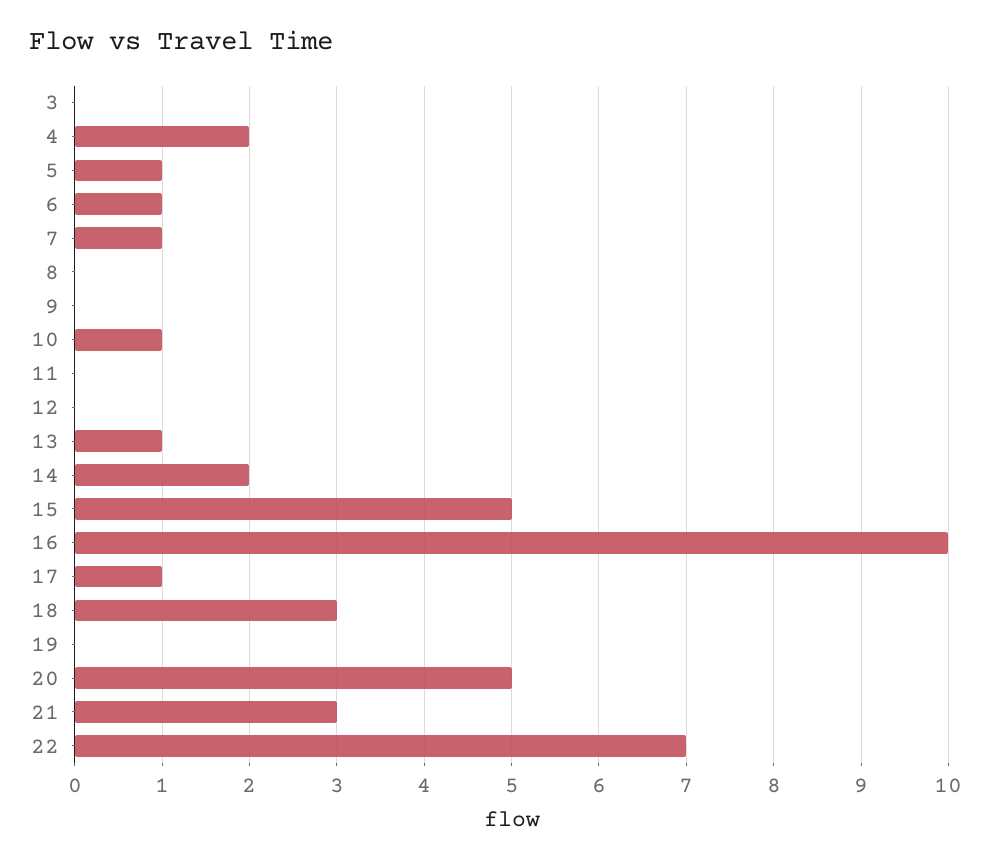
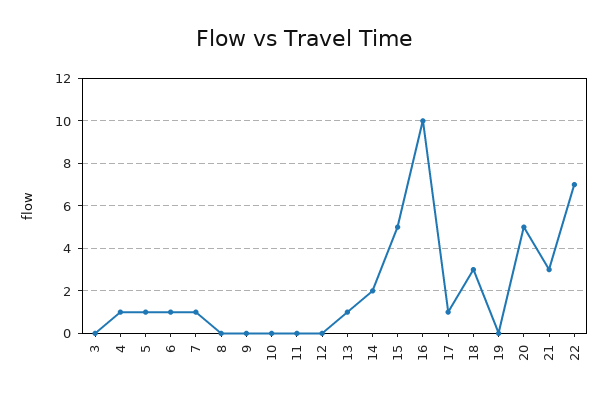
4: 2 -> 1
10: 1 -> 0

